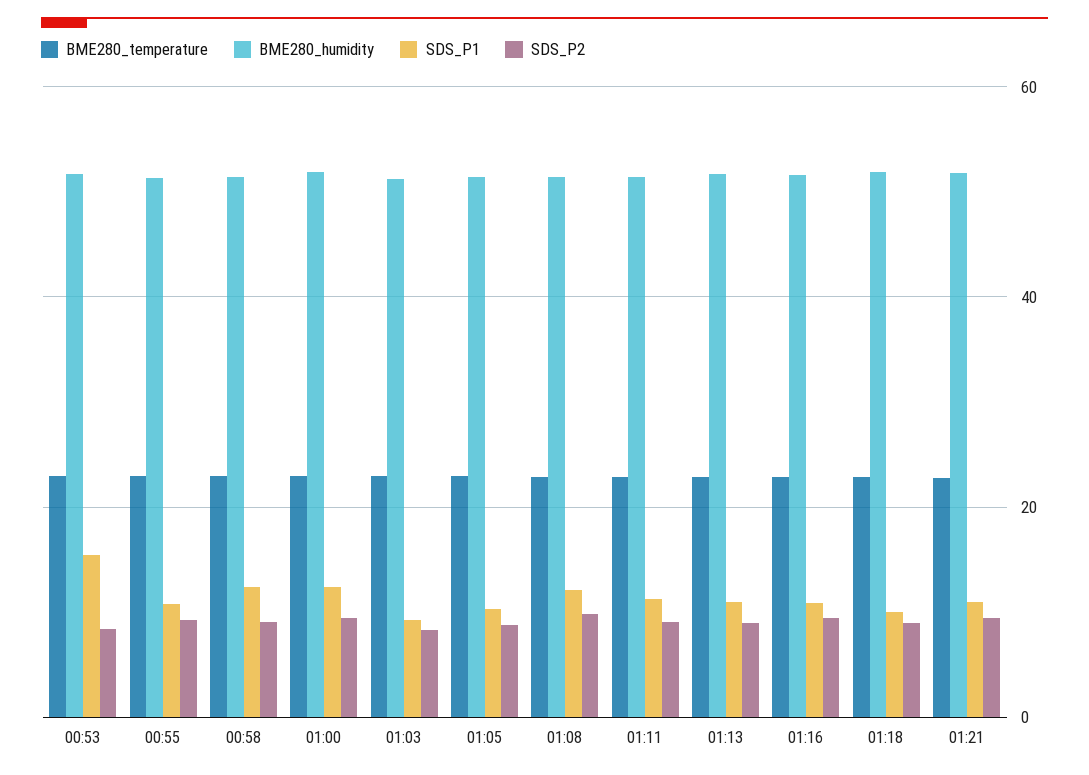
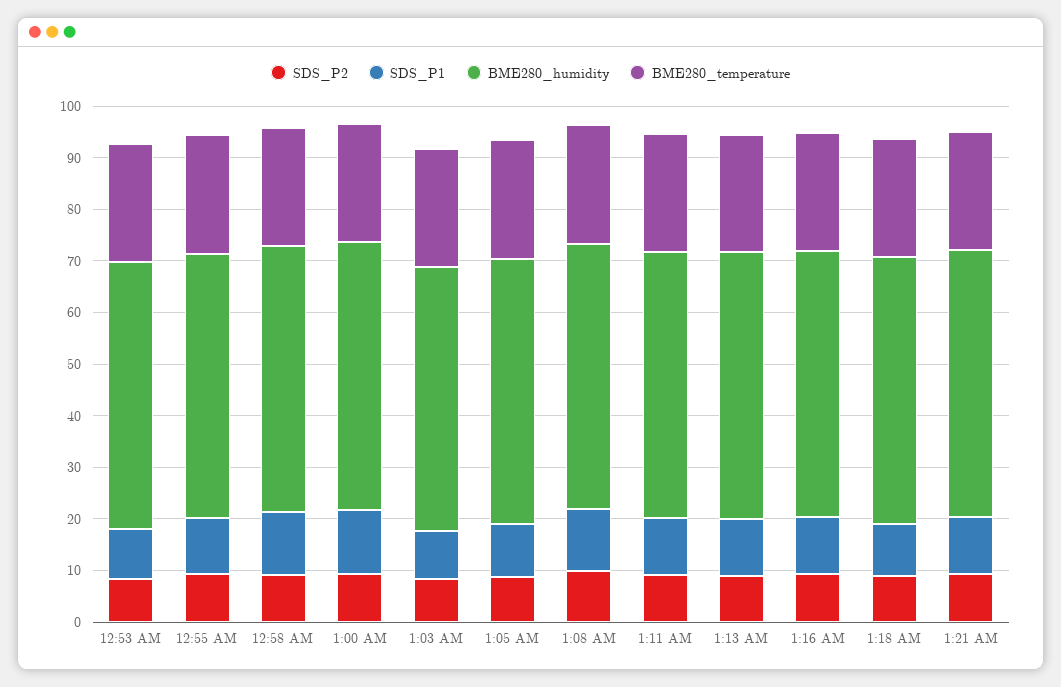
SDS_P1, 00:53: 16 -> 10

